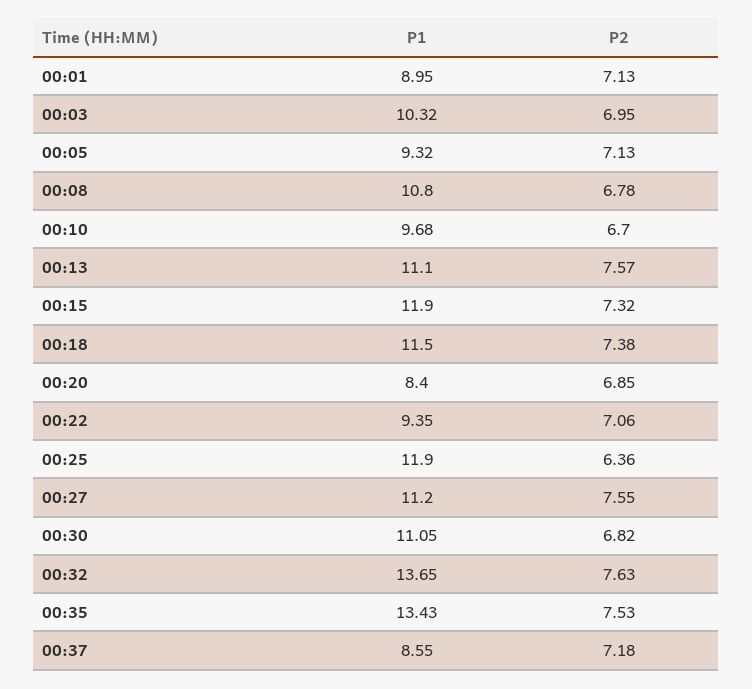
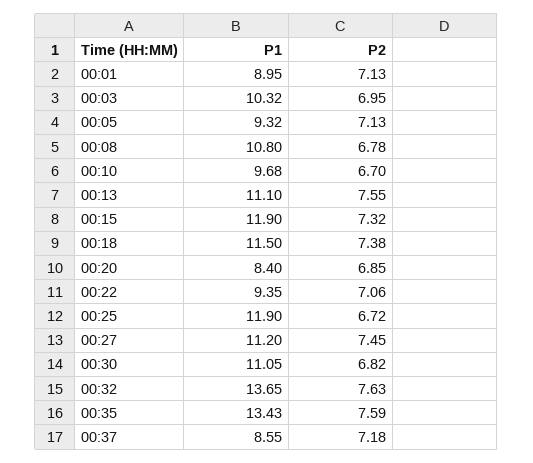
P2, 00:13: 7.57 -> 7.55
P2, 00:25: 6.36 -> 6.72
P2, 00:27: 7.55 -> 7.45
P2, 00:35: 7.53 -> 7.59

